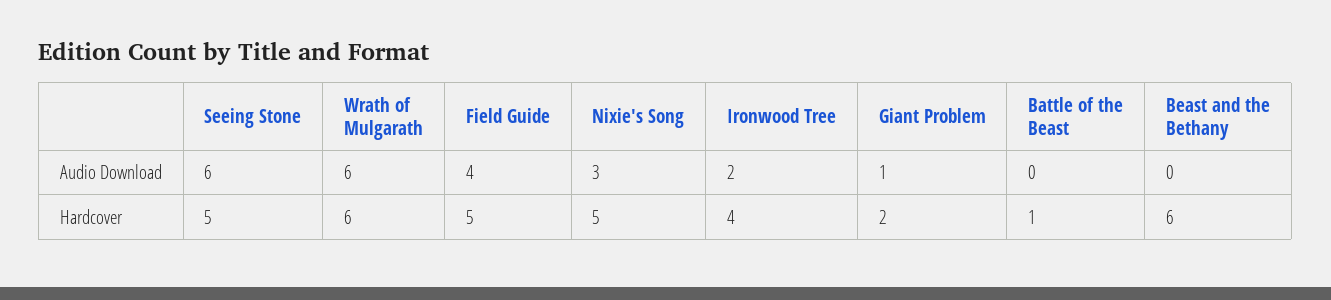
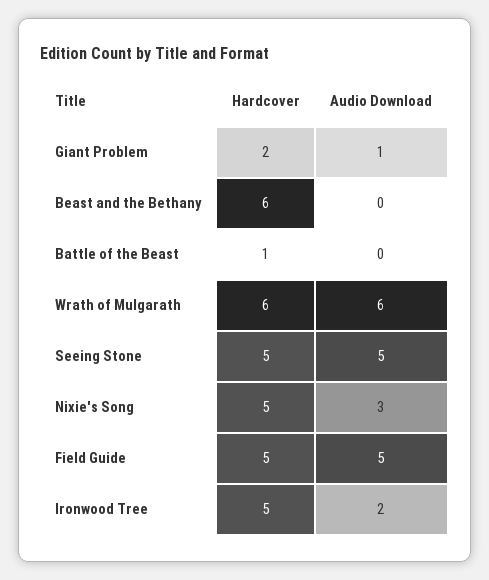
Seeing Stone, Audio Download: 6 -> 5
Field Guide, Audio Download: 4 -> 5
Ironwood Tree, Hardcover: 4 -> 5

